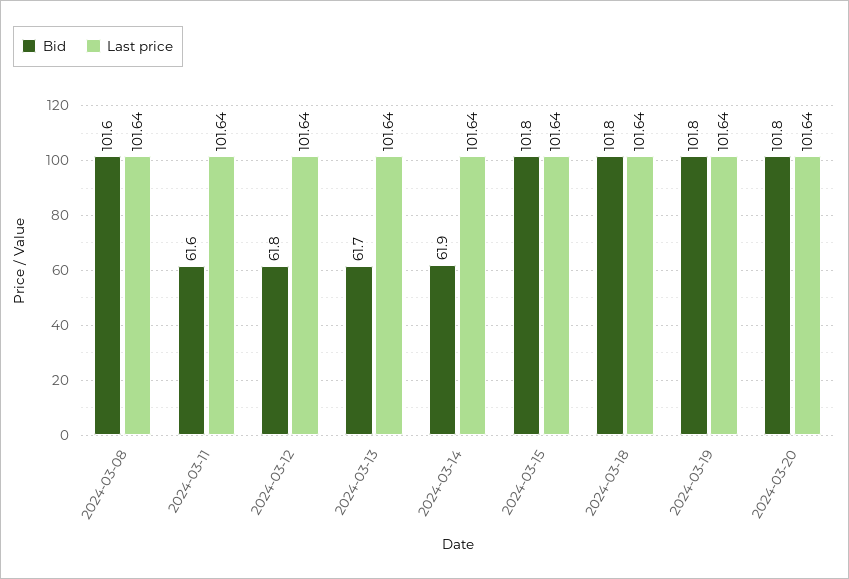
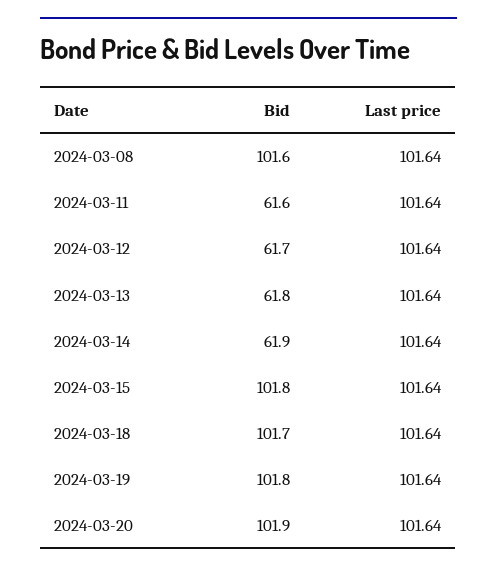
Bid, 2024-03-12: 61.8 -> 61.7
Bid, 2024-03-13: 61.7 -> 61.8
Bid, 2024-03-18: 101.8 -> 101.7
Bid, 2024-03-20: 101.8 -> 101.9

